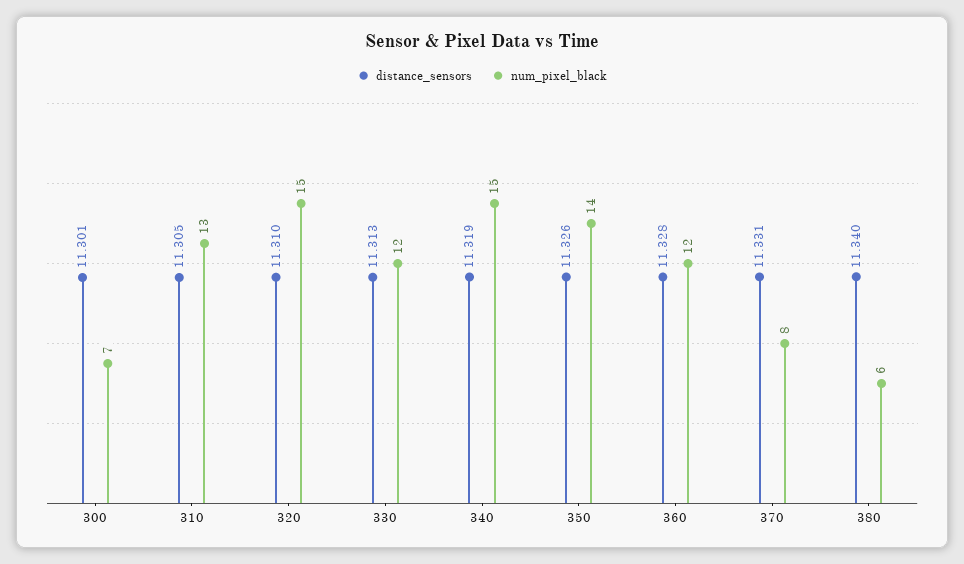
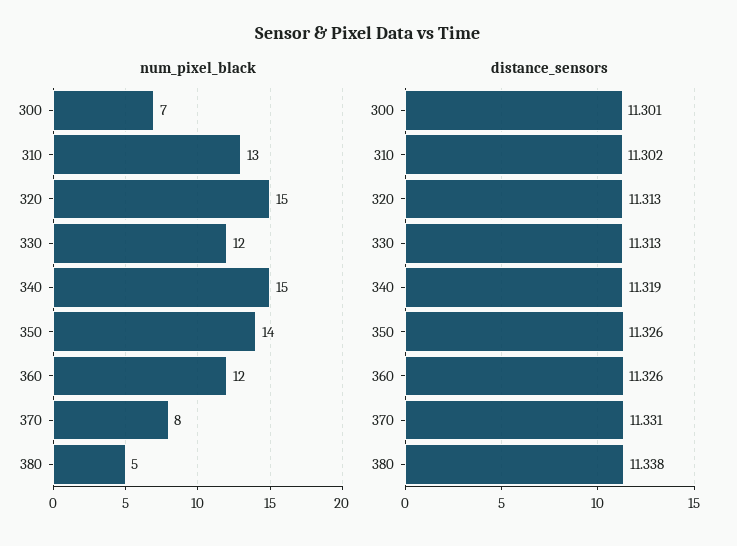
distance_sensors, 310: 11.305 -> 11.302
distance_sensors, 320: 11.31 -> 11.313
distance_sensors, 360: 11.328 -> 11.326
distance_sensors, 380: 11.34 -> 11.338
num_pixel_black, 380: 6 -> 5

